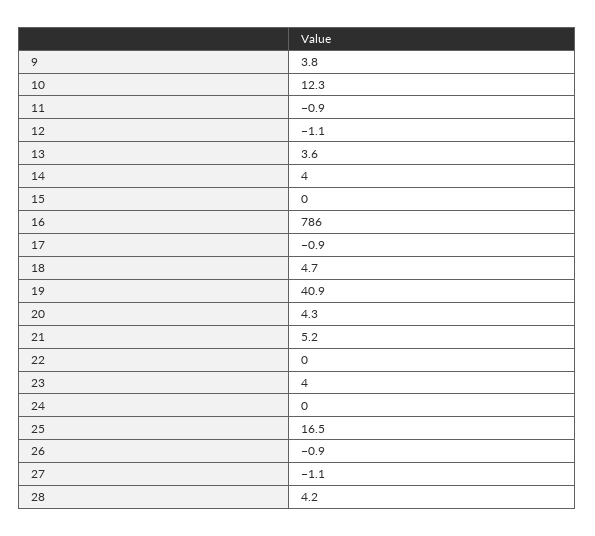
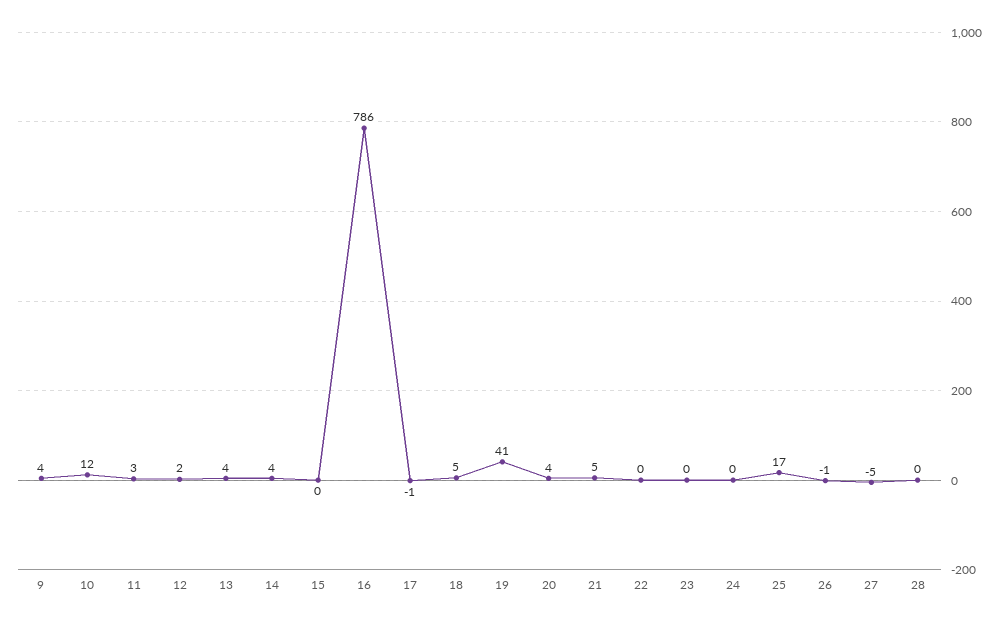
11: -0.9 -> 3
12: -1.1 -> 2
23: 4 -> 0
27: -1.1 -> -5
28: 4.2 -> 0

